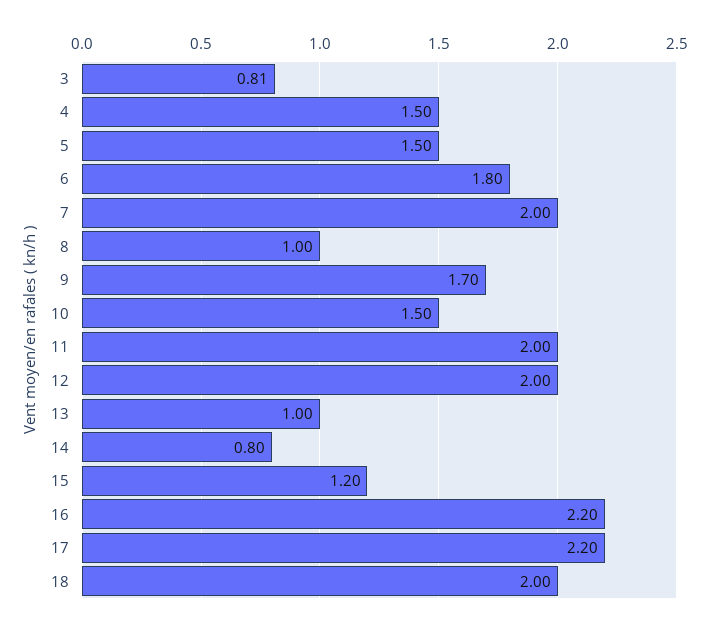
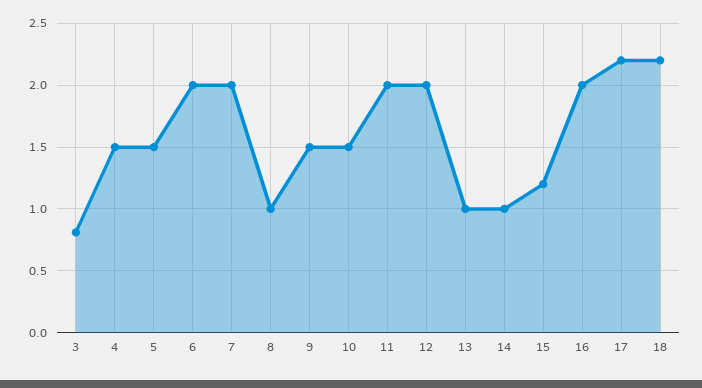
6: 1.8 -> 2
9: 1.7 -> 1.5
14: 0.8 -> 1
16: 2.2 -> 2
18: 2 -> 2.2

